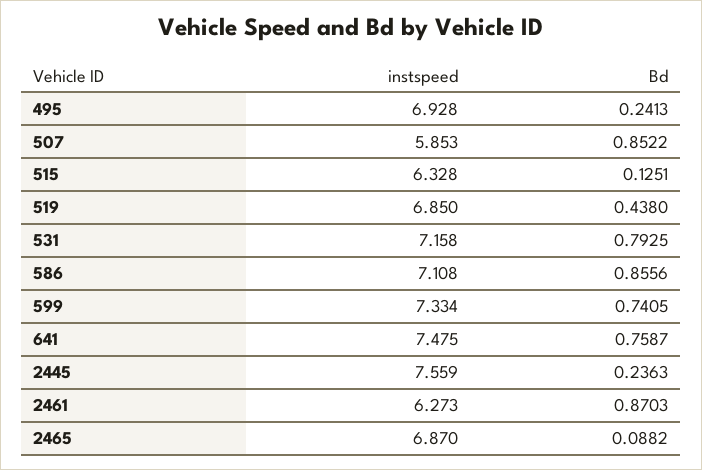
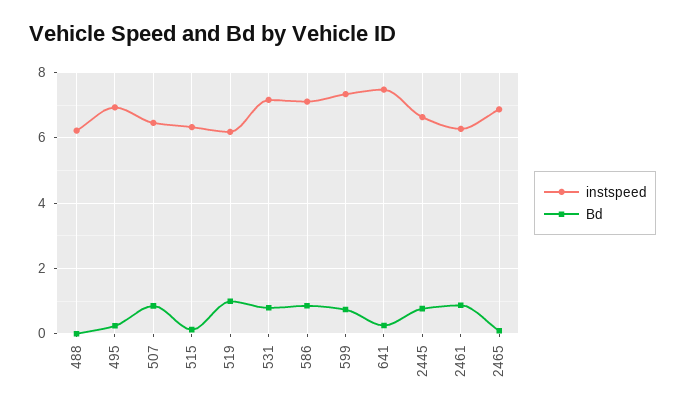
instspeed, 507: 5.853 -> 6.4
instspeed, 519: 6.85 -> 6.2
Bd, 519: 0.438 -> 1
Bd, 641: 0.7587 -> 0.2
instspeed, 2445: 7.559 -> 6.6
Bd, 2445: 0.2363 -> 0.8
instspeed, 488: none -> 6.2
Bd, 488: none -> 0

